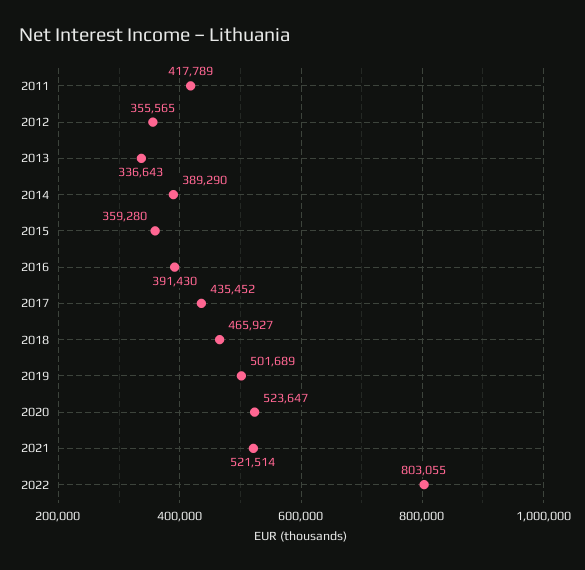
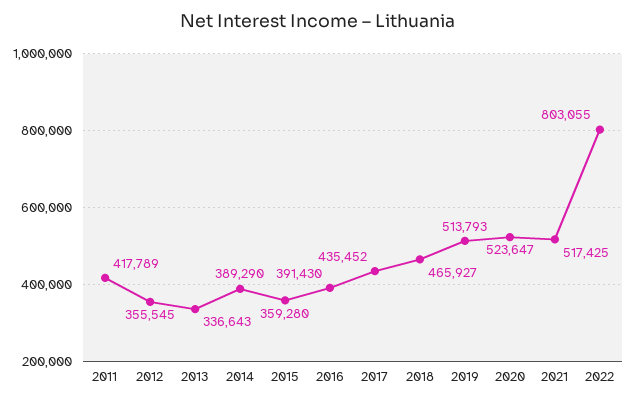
2012: 355565 -> 355545
2019: 501689 -> 513793
2021: 521514 -> 517425

